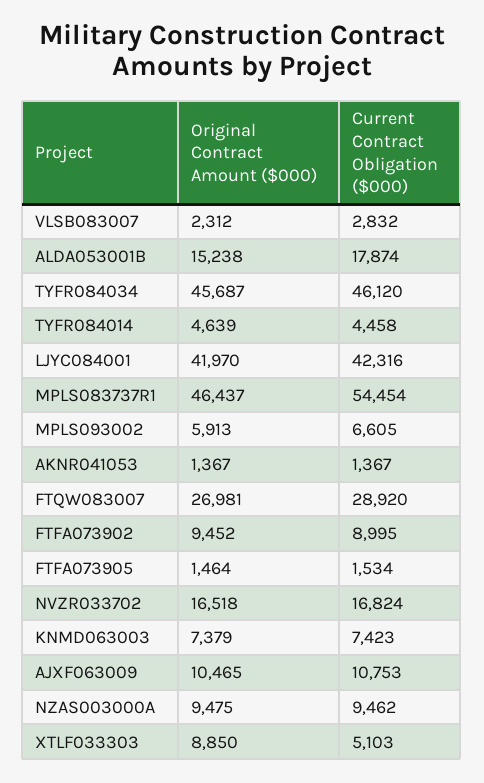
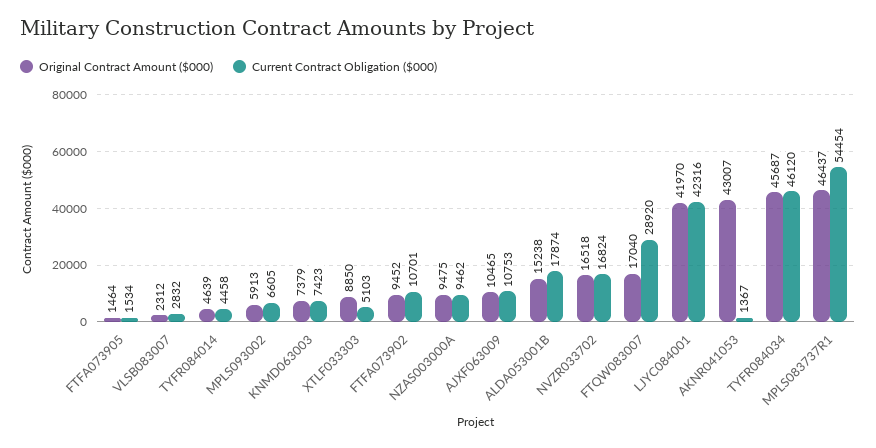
Original Contract Amount ($000), AKNR041053: 1367 -> 43007
Original Contract Amount ($000), FTQW083007: 26981 -> 17040
Current Contract Obligation ($000), FTFA073902: 8995 -> 10701

